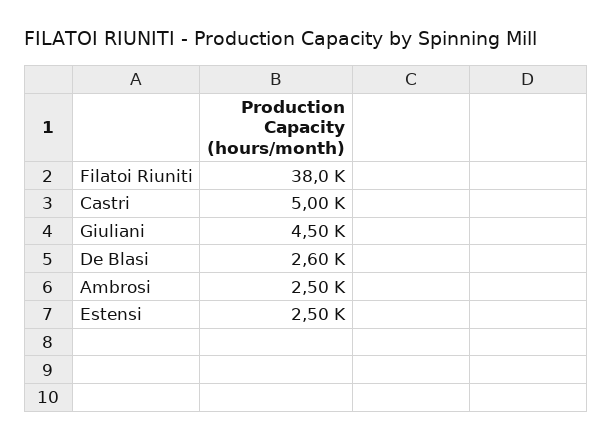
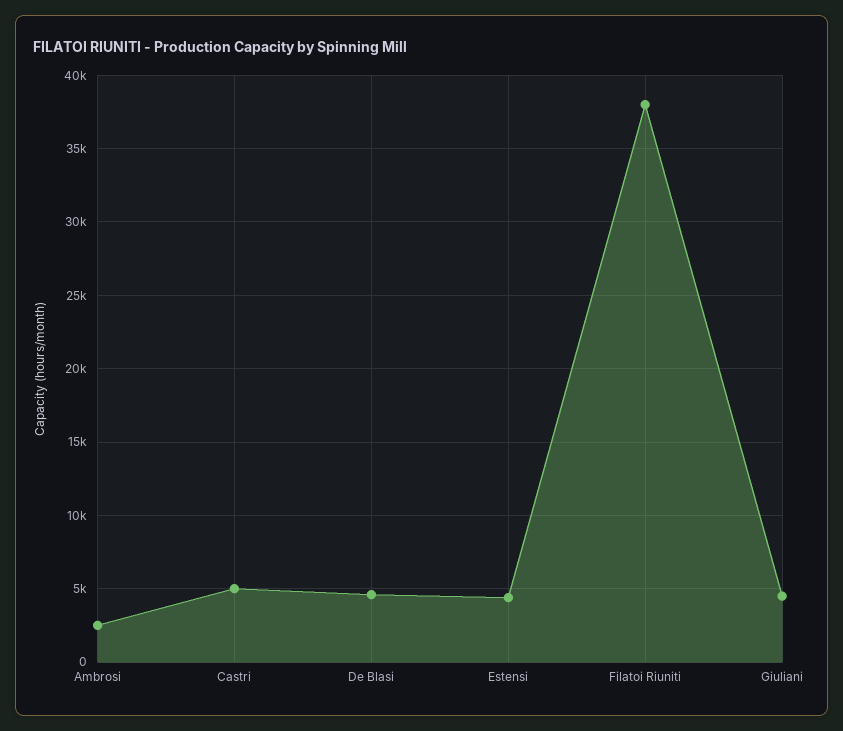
De Blasi: 2600 -> 4500
Estensi: 2500 -> 4500

